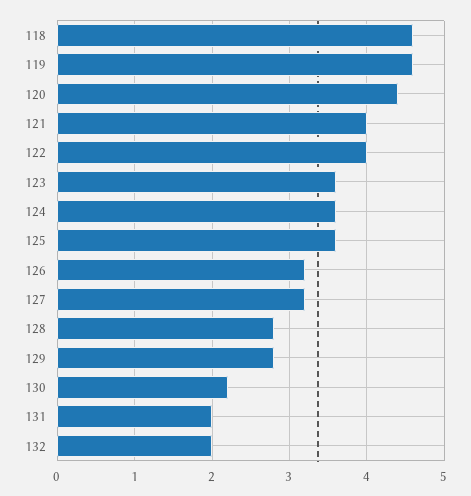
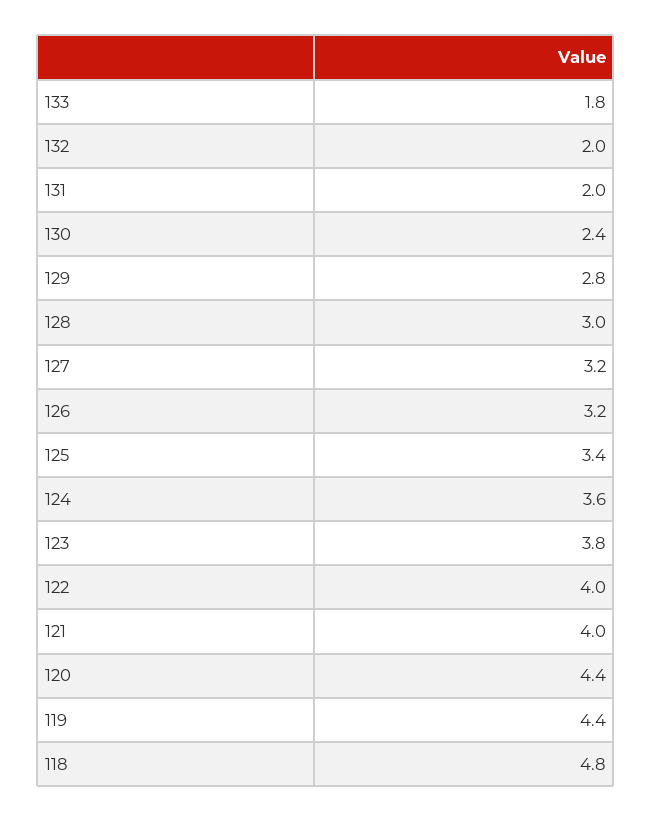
118: 4.6 -> 4.8
119: 4.6 -> 4.4
123: 3.6 -> 3.8
125: 3.6 -> 3.4
128: 2.8 -> 3
130: 2.2 -> 2.4
133: none -> 1.8

